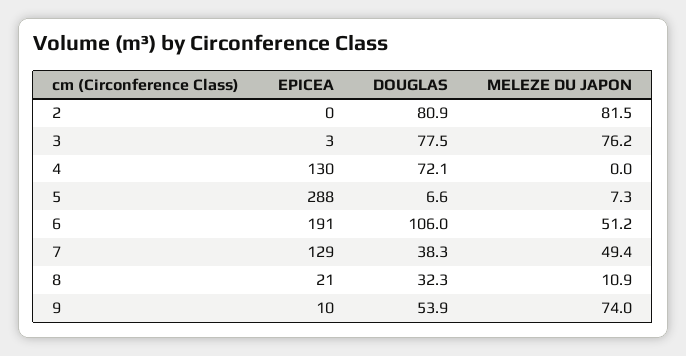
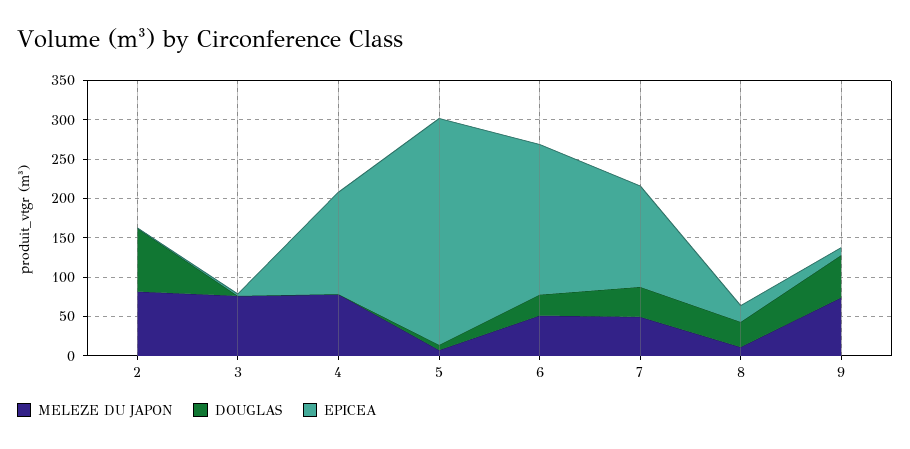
DOUGLAS, 3: 77.5 -> 0
DOUGLAS, 4: 72.1 -> 0
MELEZE DU JAPON, 4: 0 -> 75
DOUGLAS, 6: 106 -> 25

